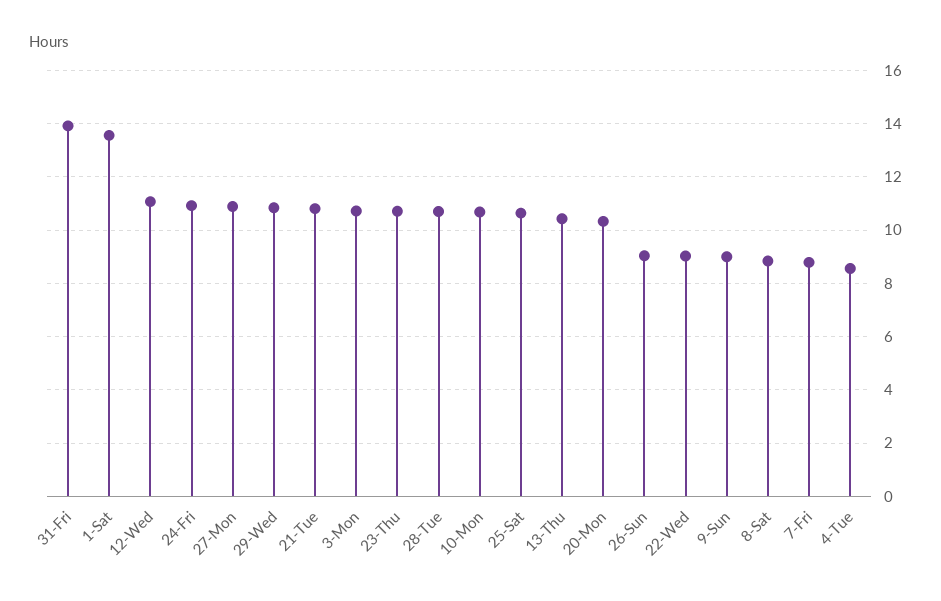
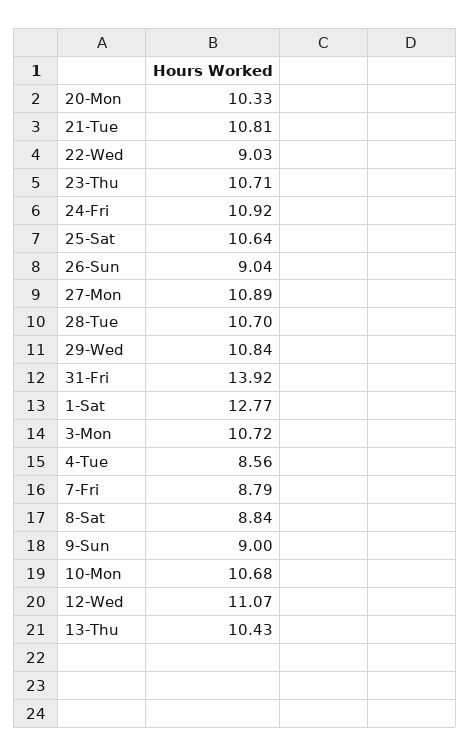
1-Sat: 13.5 -> 12.77

